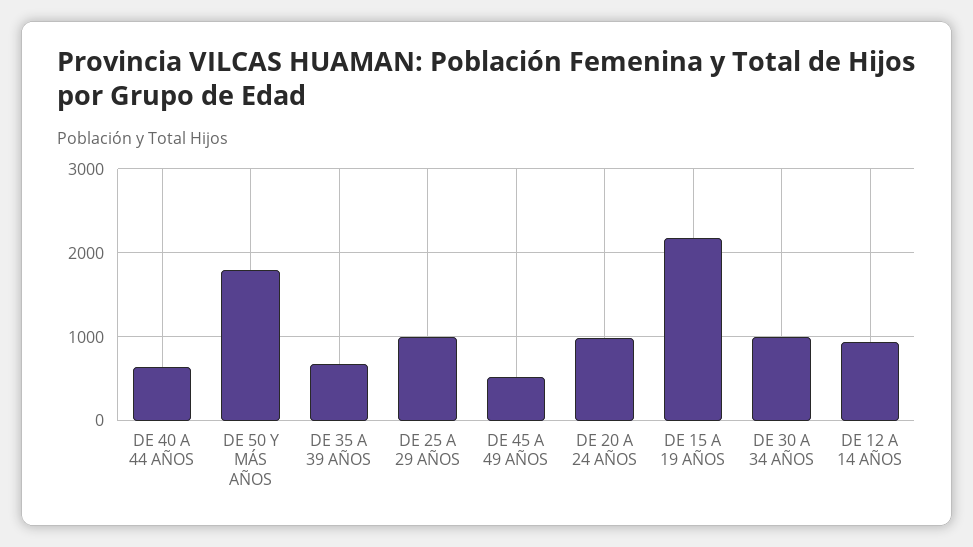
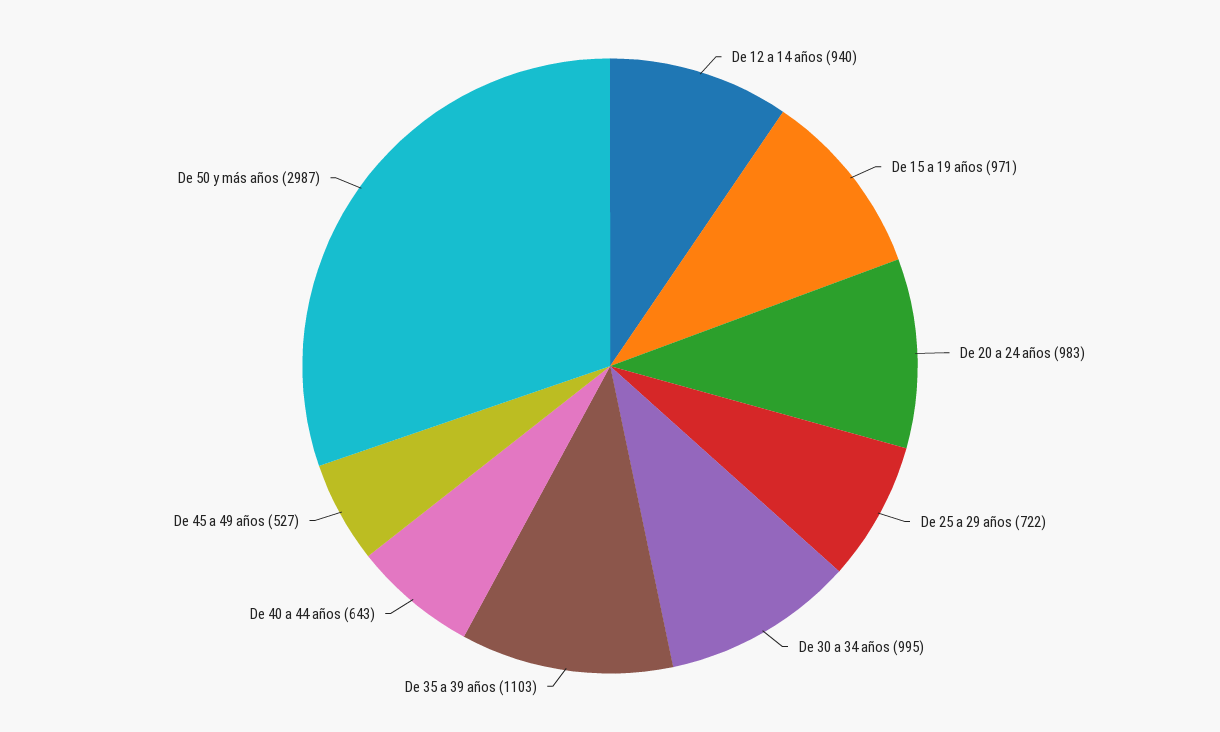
DE 50 Y MÁS AÑOS: 1800 -> 2987
DE 35 A 39 AÑOS: 700 -> 1103
DE 25 A 29 AÑOS: 1000 -> 722
DE 15 A 19 AÑOS: 2200 -> 971

